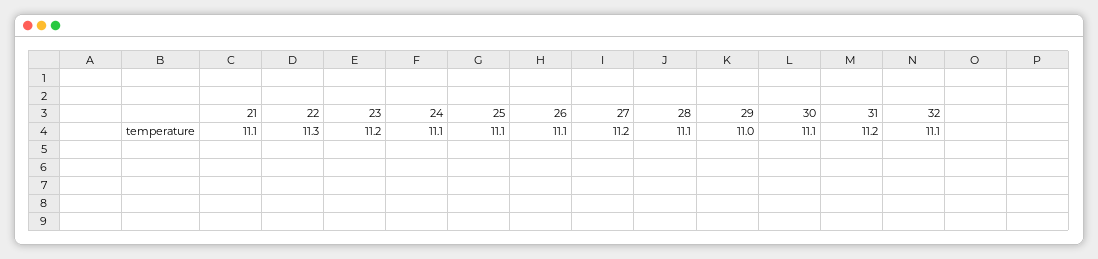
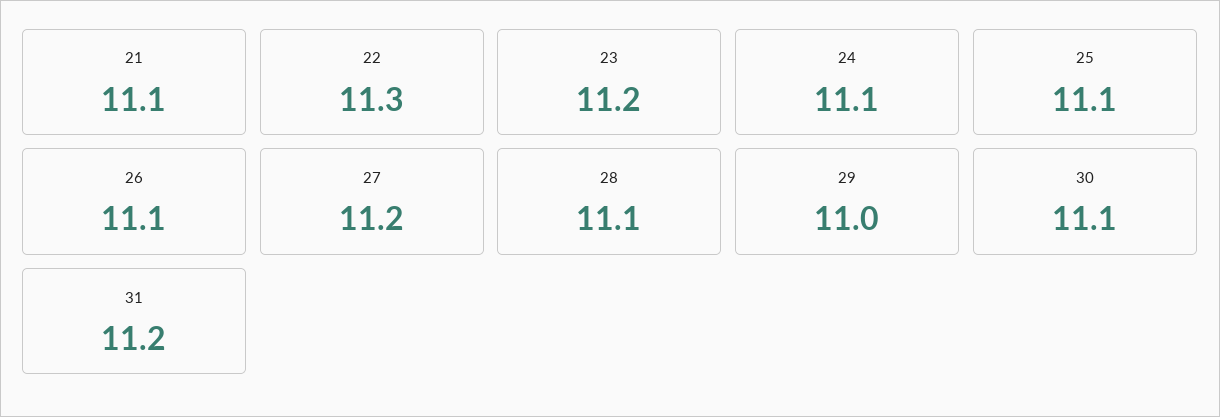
32: 11.1 -> none

